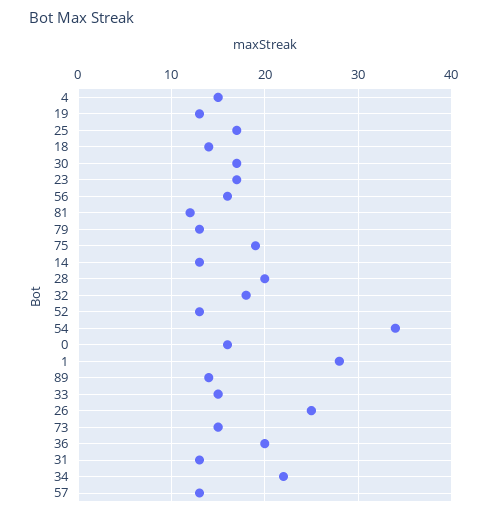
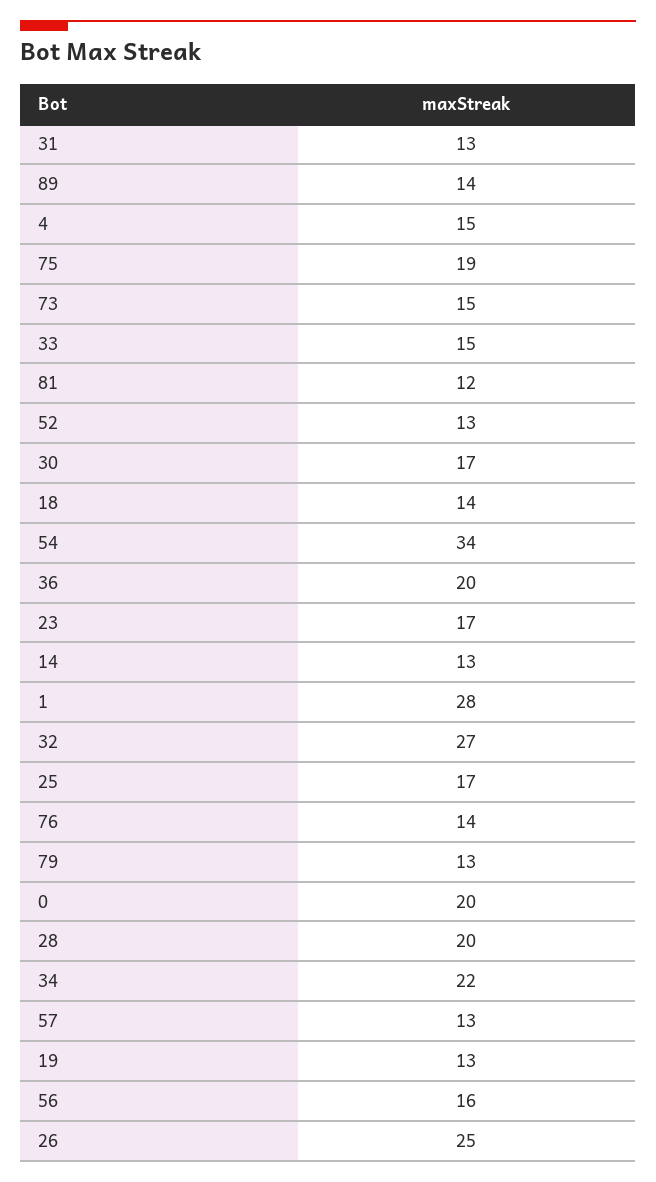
32: 18 -> 27
0: 16 -> 20
76: none -> 14

